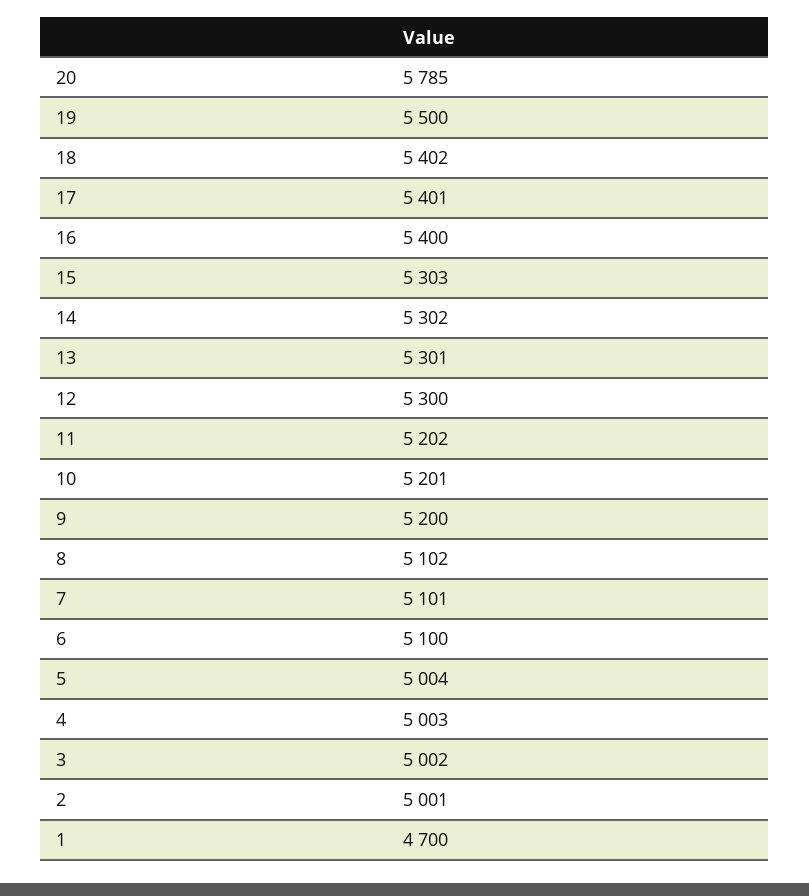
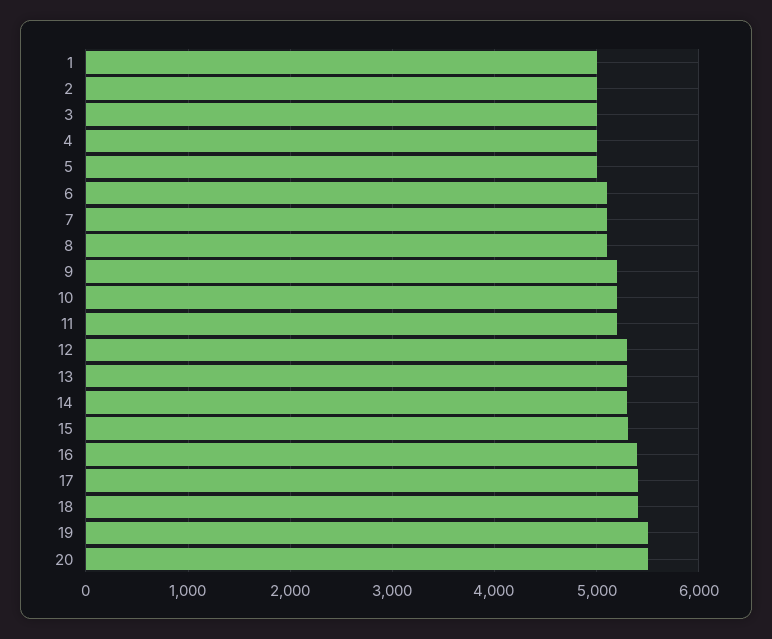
20: 5785 -> 5500
1: 4700 -> 5000

